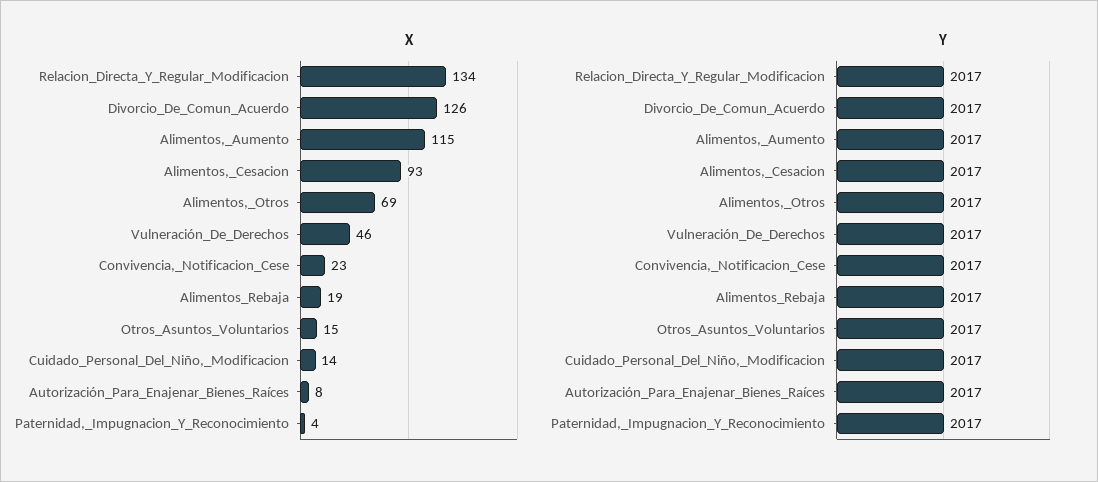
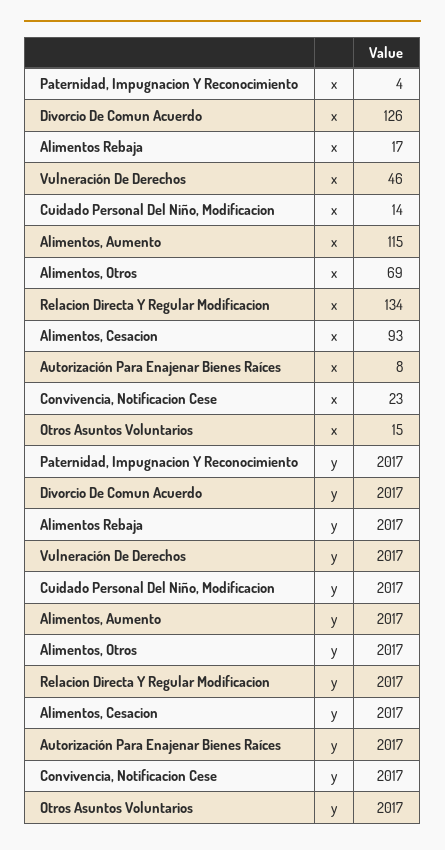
X, Alimentos_Rebaja: 19 -> 17

